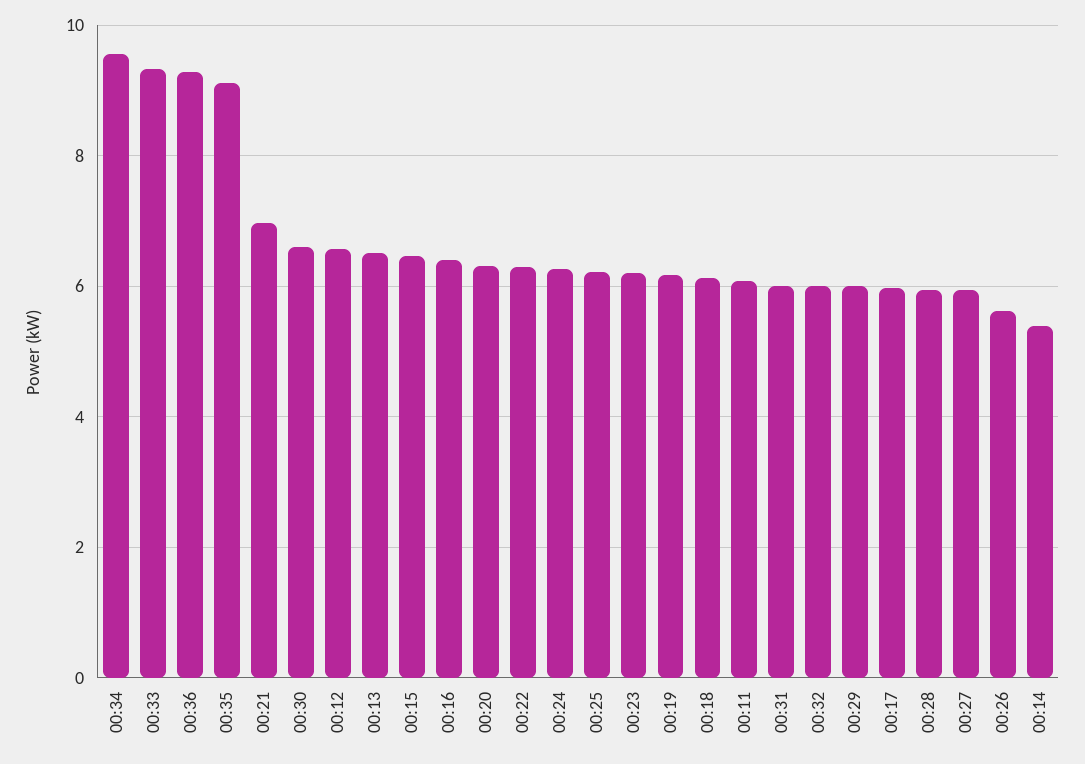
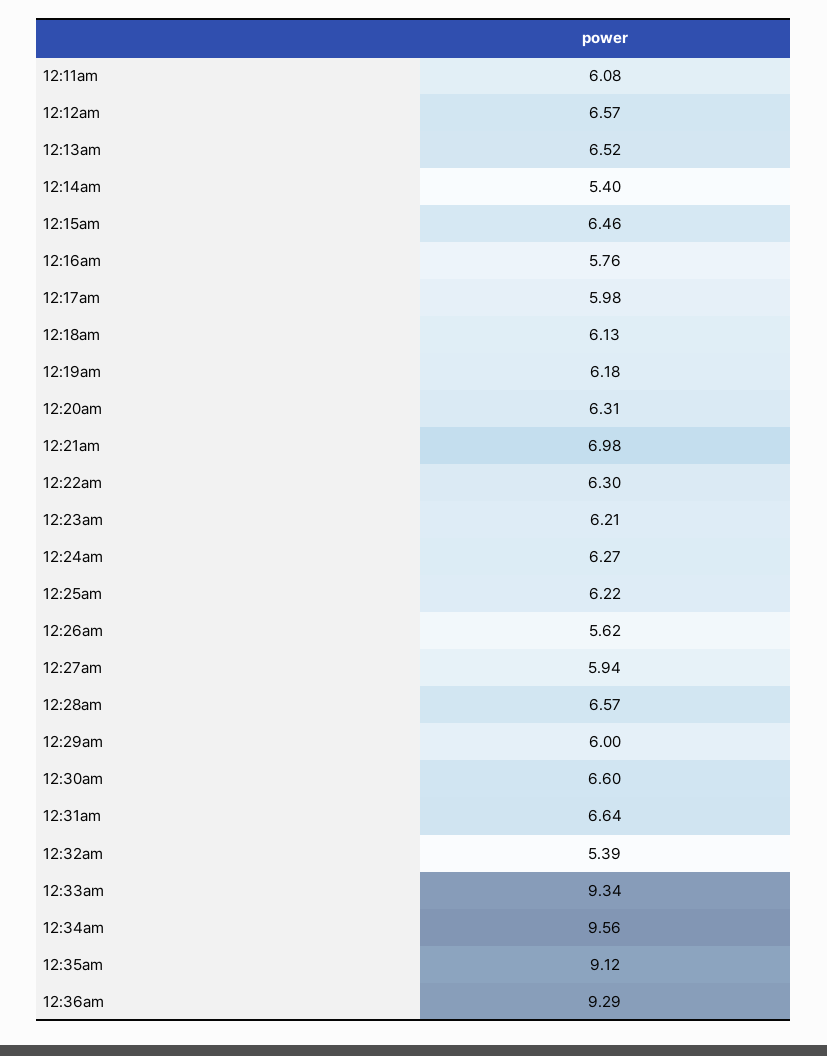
00:16: 6.4 -> 5.76
00:31: 6 -> 6.64
00:32: 6 -> 5.39
00:28: 6 -> 6.57

